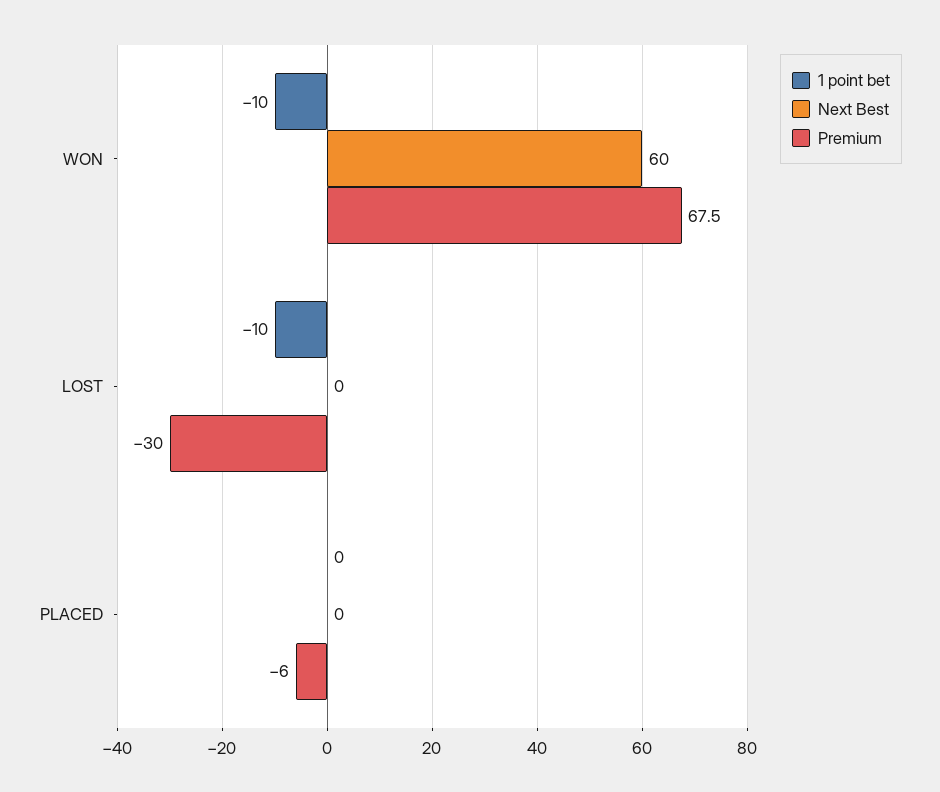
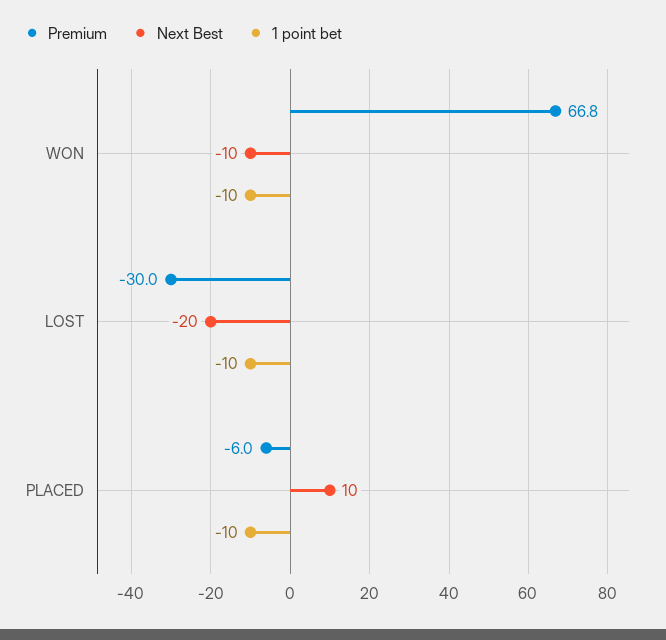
Next Best, WON: 60 -> -10
Premium, WON: 67.5 -> 66.8
Next Best, LOST: 0 -> -20
1 point bet, PLACED: 0 -> -10
Next Best, PLACED: 0 -> 10

